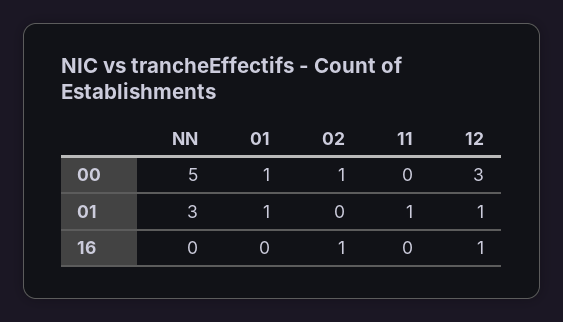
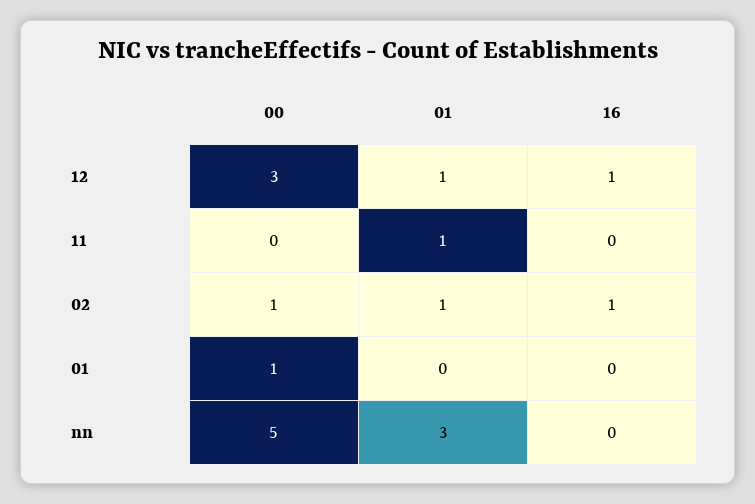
01, 01: 1 -> 0
02, 01: 0 -> 1

